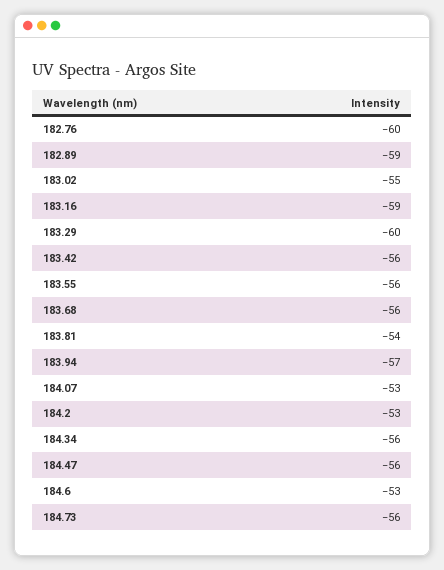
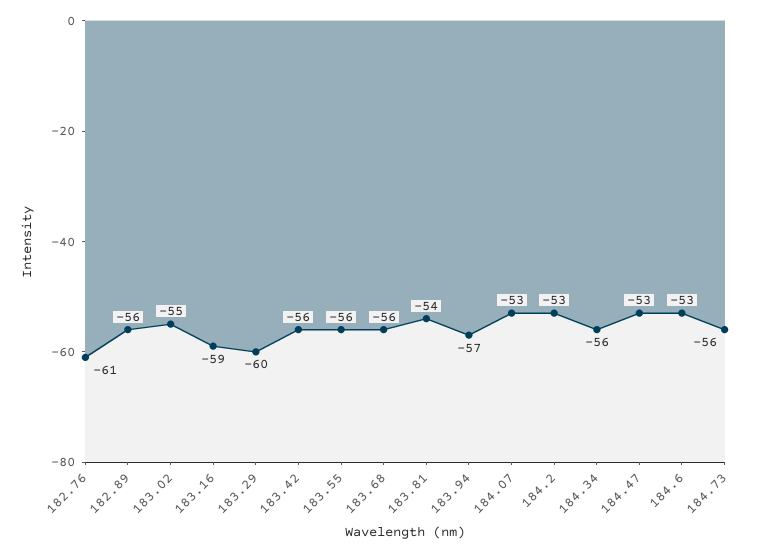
182.76: -60 -> -61
182.89: -59 -> -56
184.47: -56 -> -53

